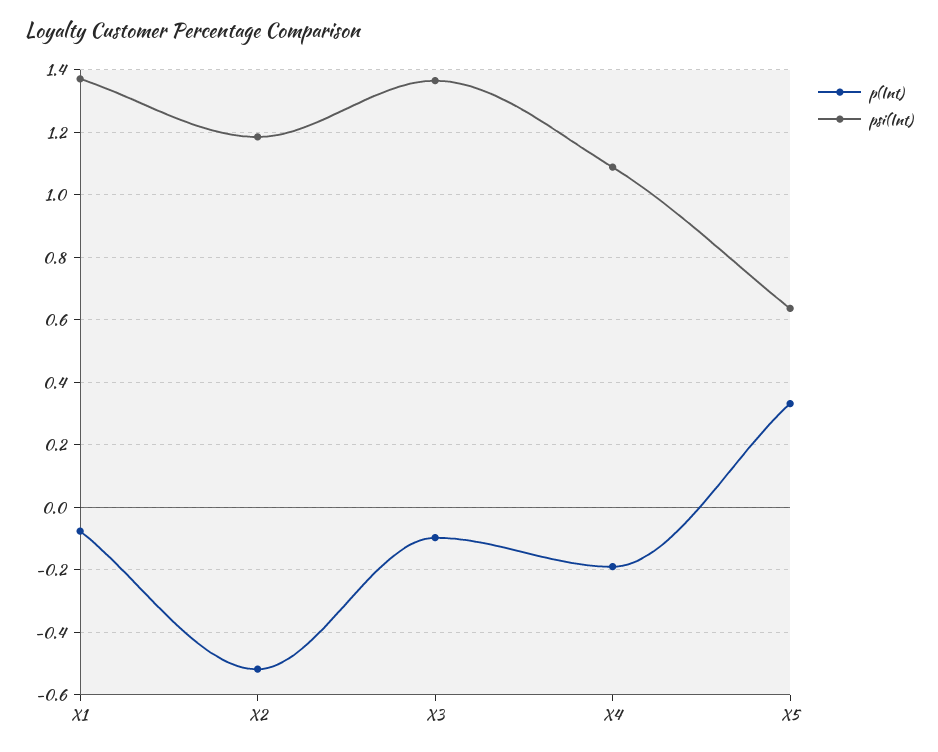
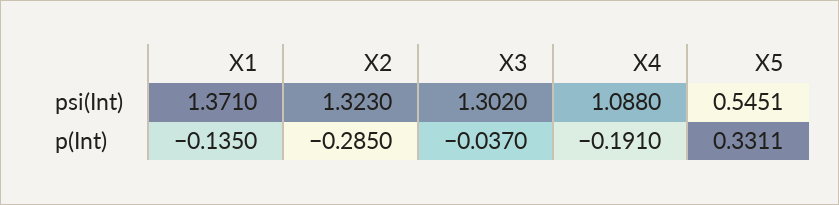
p(Int), X1: -0.08 -> -0.135
p(Int), X2: -0.52 -> -0.285
psi(Int), X2: 1.18 -> 1.323
p(Int), X3: -0.1 -> -0.037
psi(Int), X3: 1.36 -> 1.302
psi(Int), X5: 0.64 -> 0.5451

